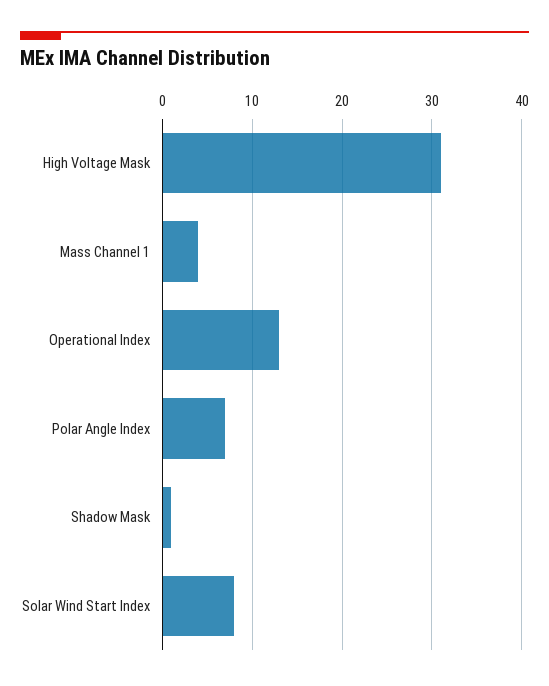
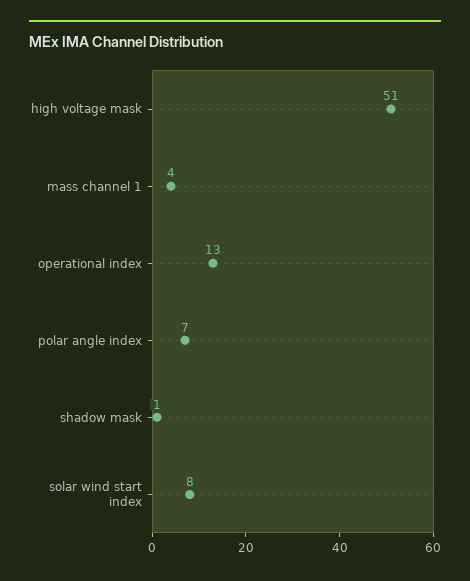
High Voltage Mask: 31 -> 51

